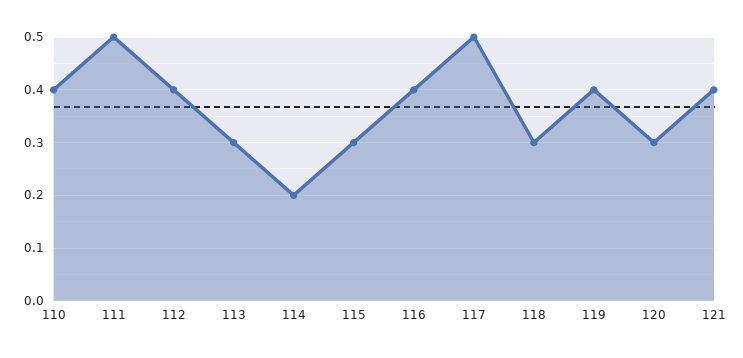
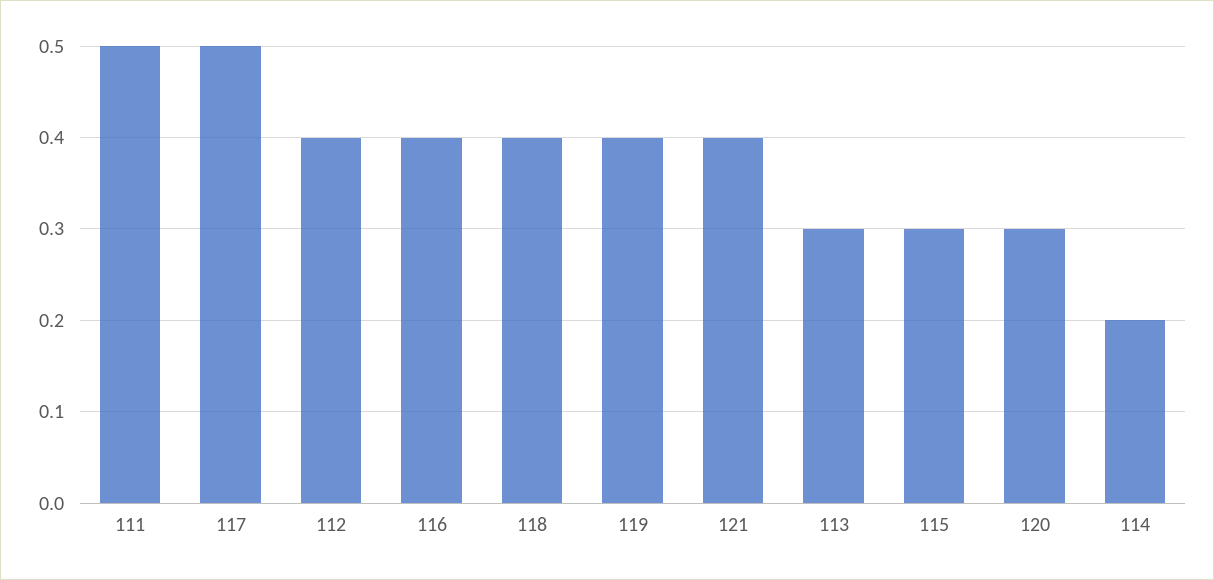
110: 0.4 -> none
118: 0.3 -> 0.4

